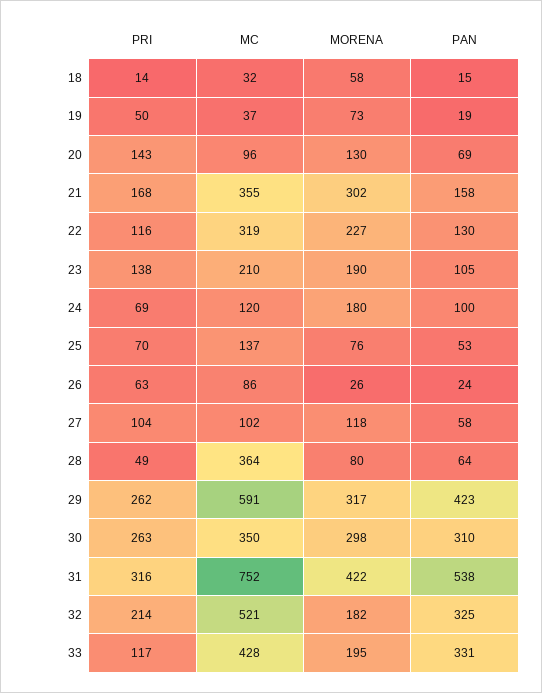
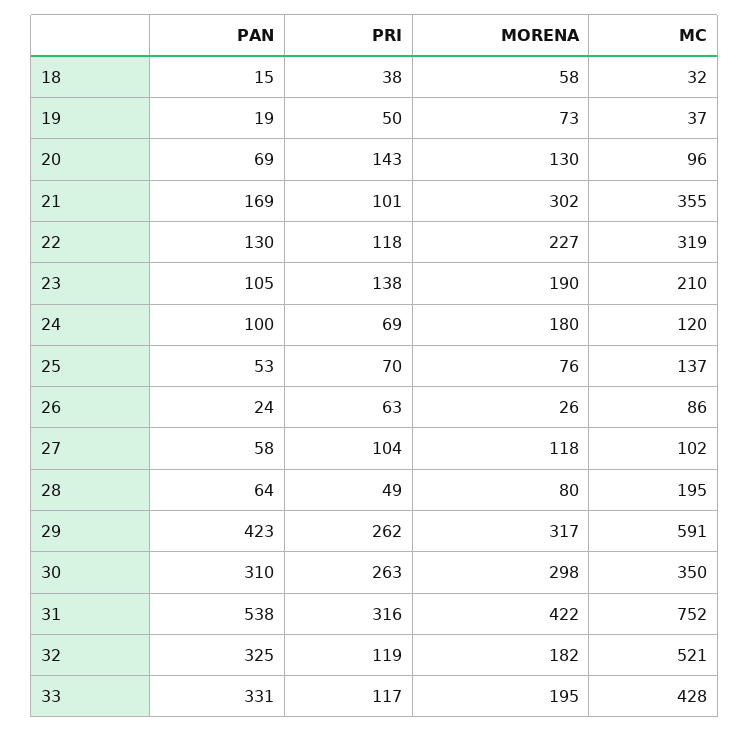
PRI, 18: 14 -> 38
PRI, 21: 168 -> 101
PAN, 21: 158 -> 169
PRI, 22: 116 -> 118
MC, 28: 364 -> 195
PRI, 32: 214 -> 119

